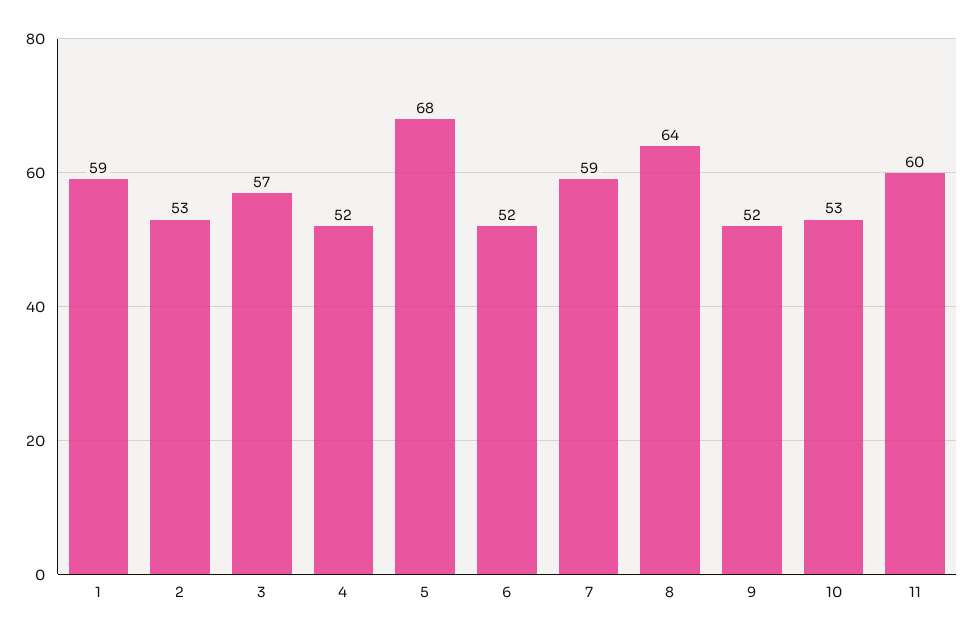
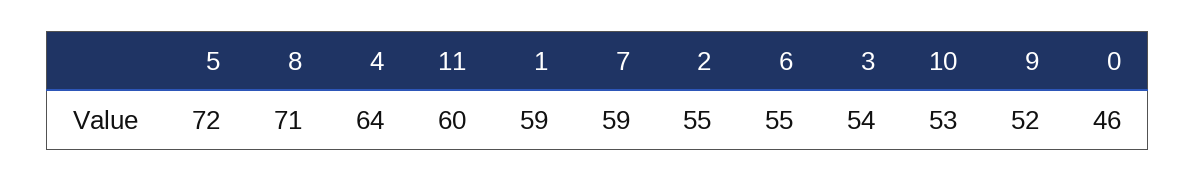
2: 53 -> 55
3: 57 -> 54
4: 52 -> 64
5: 68 -> 72
6: 52 -> 55
8: 64 -> 71
0: none -> 46

